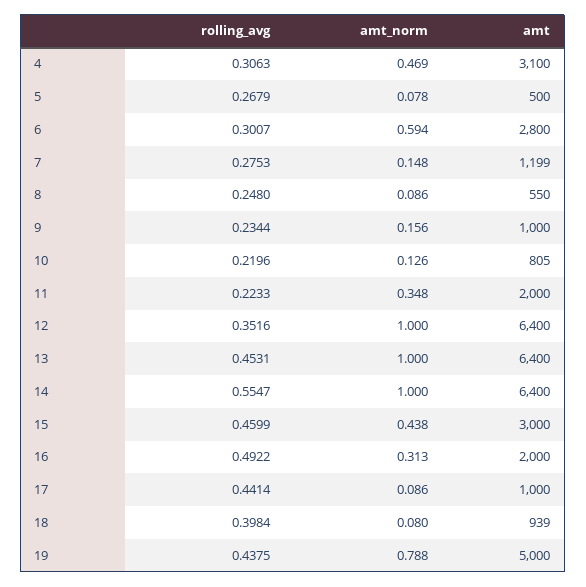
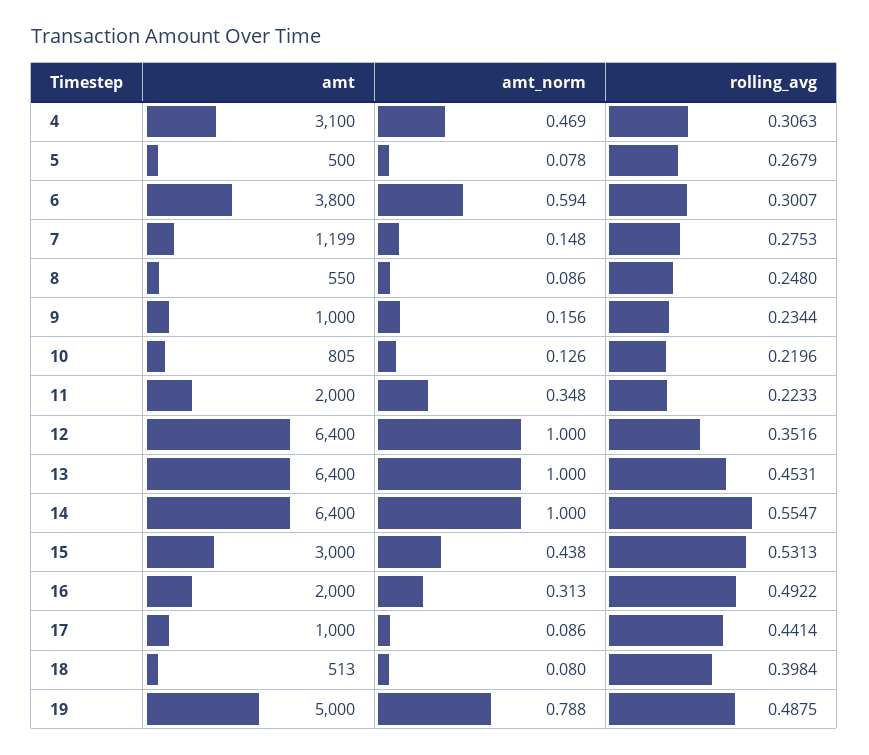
amt, 6: 2800 -> 3800
rolling_avg, 15: 0.4599 -> 0.5313
amt, 18: 939 -> 513
rolling_avg, 19: 0.4375 -> 0.4875

